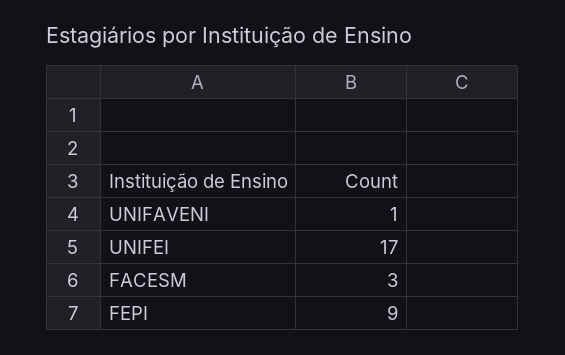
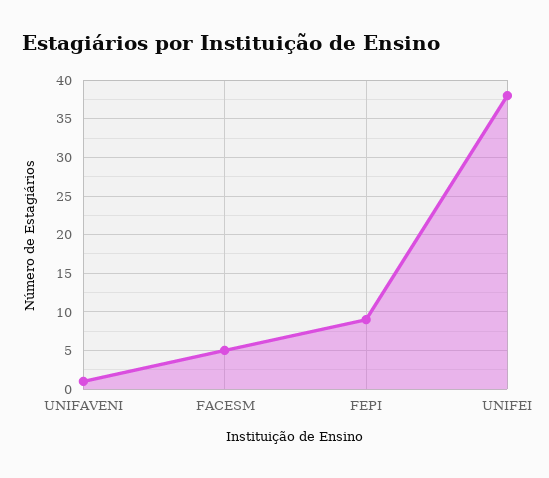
UNIFEI: 17 -> 38
FACESM: 3 -> 5

